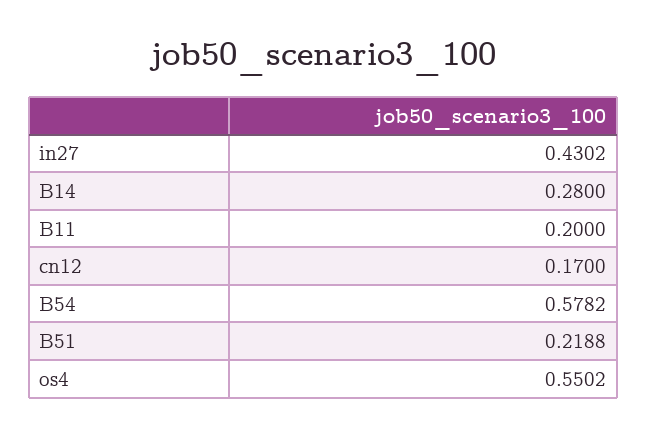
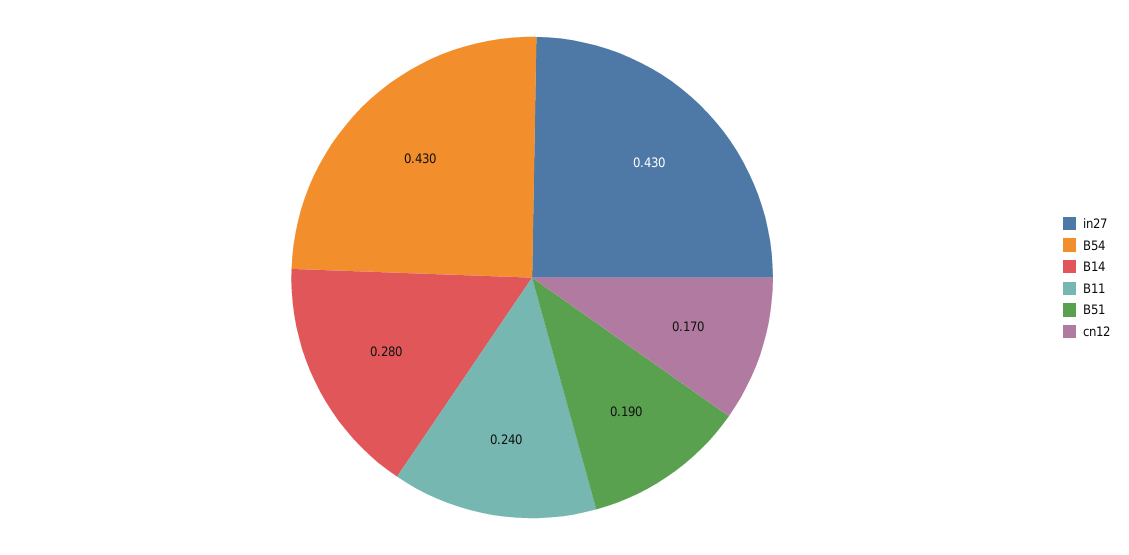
B11: 0.2 -> 0.24
B54: 0.5782 -> 0.43
B51: 0.2188 -> 0.19
os4: 0.5502 -> none

